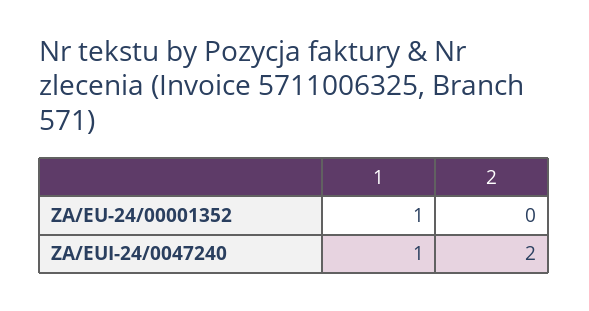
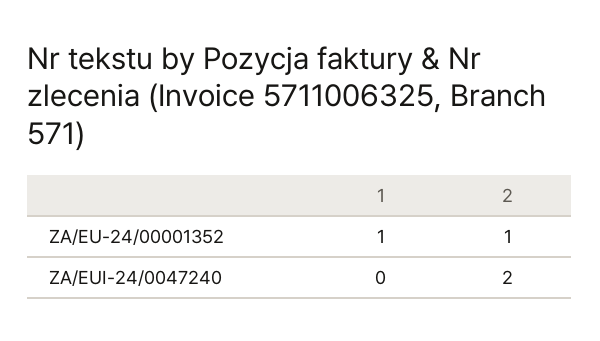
2, ZA/EU-24/00001352: 0 -> 1
1, ZA/EUI-24/0047240: 1 -> 0

